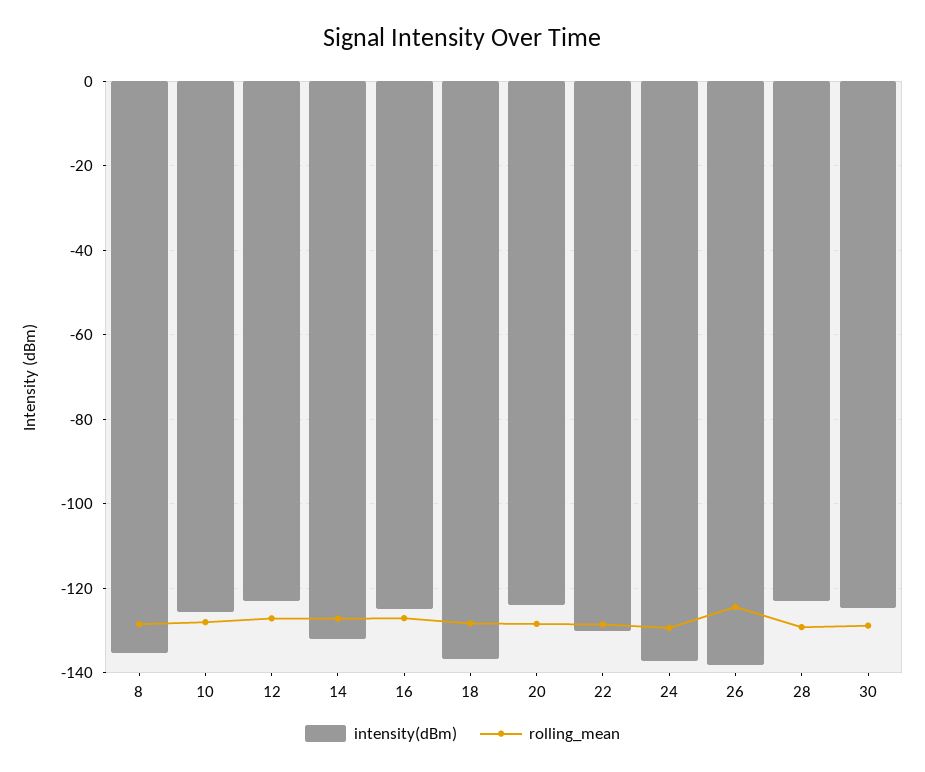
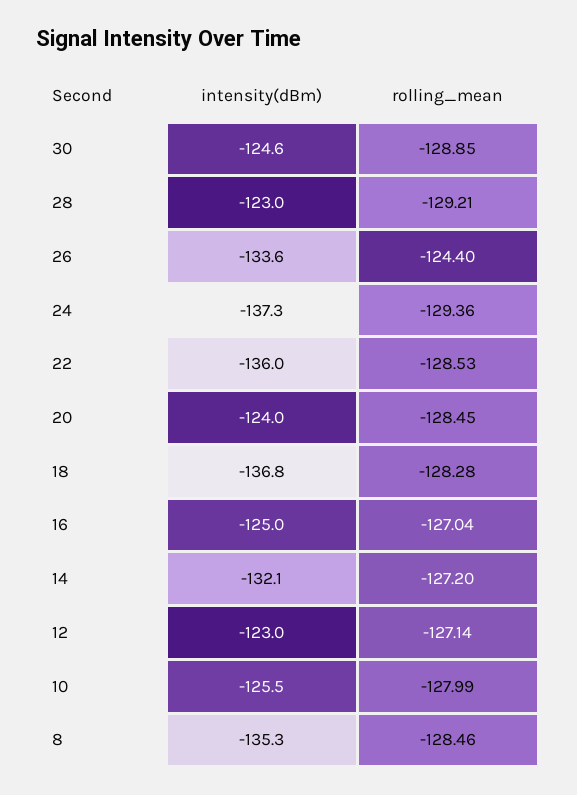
intensity(dBm), 22: -130 -> -136
intensity(dBm), 26: -138 -> -133.6

